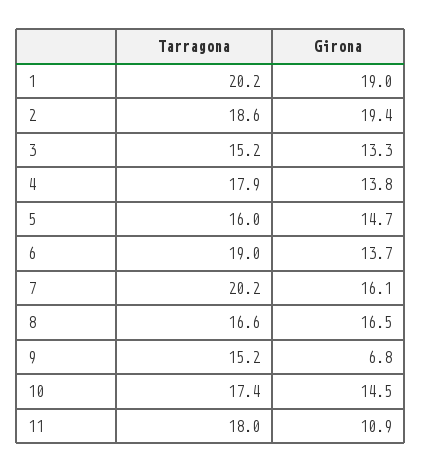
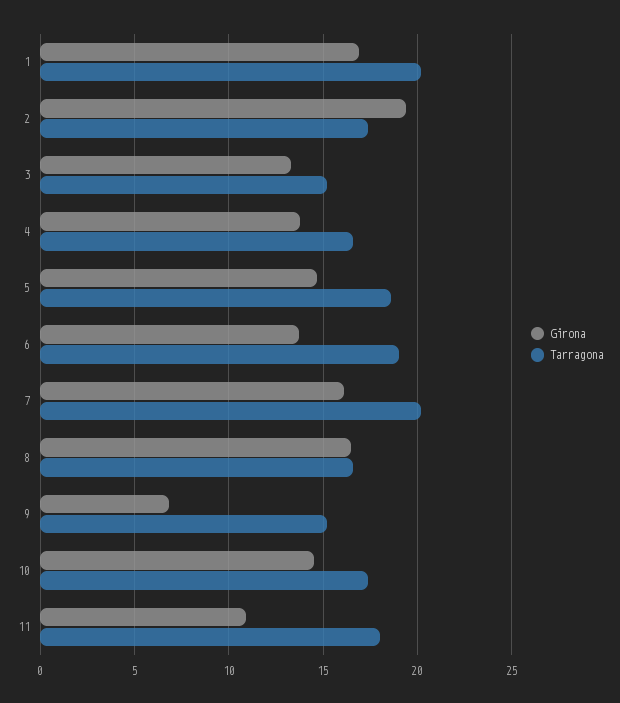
Girona, 1: 19 -> 17
Tarragona, 2: 18.6 -> 17.5
Tarragona, 4: 17.9 -> 16.5
Tarragona, 5: 16 -> 18.5

